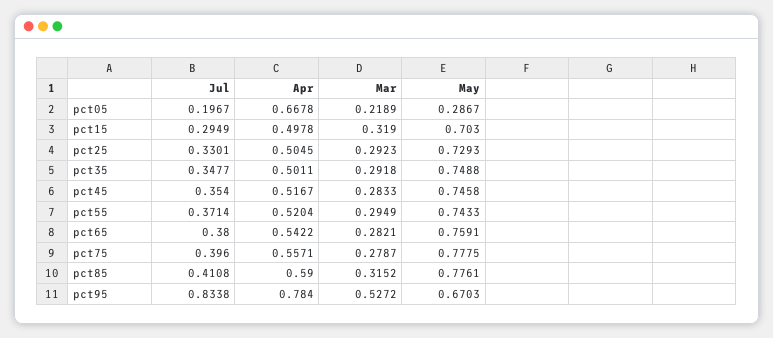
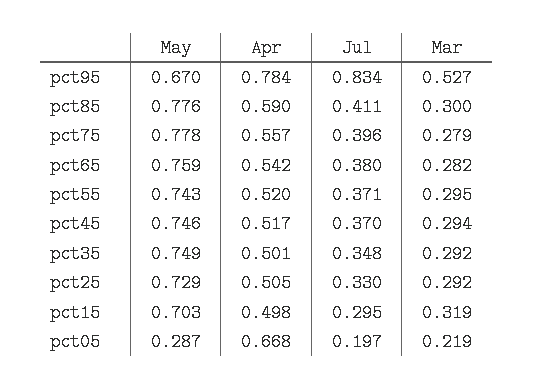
Jul, pct45: 0.354 -> 0.37
Mar, pct45: 0.2833 -> 0.294
Mar, pct85: 0.3152 -> 0.3

